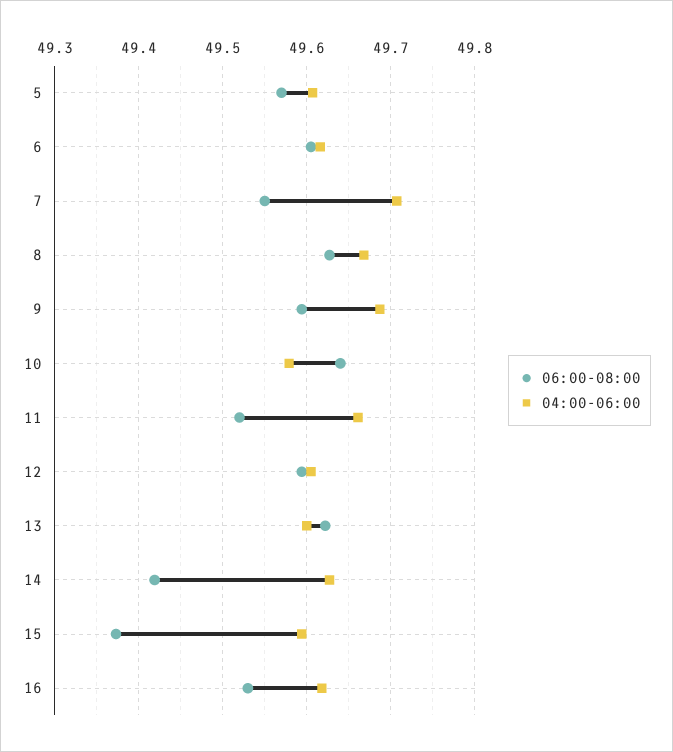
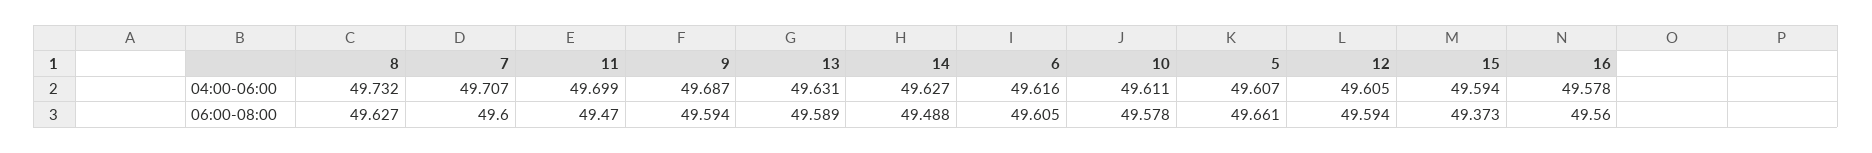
06:00-08:00, 5: 49.57 -> 49.661
06:00-08:00, 7: 49.55 -> 49.6
04:00-06:00, 8: 49.67 -> 49.732
06:00-08:00, 10: 49.64 -> 49.578
04:00-06:00, 10: 49.58 -> 49.611
06:00-08:00, 11: 49.52 -> 49.47
04:00-06:00, 11: 49.66 -> 49.699
06:00-08:00, 13: 49.62 -> 49.589
04:00-06:00, 13: 49.6 -> 49.631
06:00-08:00, 14: 49.42 -> 49.488
06:00-08:00, 16: 49.53 -> 49.56
04:00-06:00, 16: 49.62 -> 49.578

